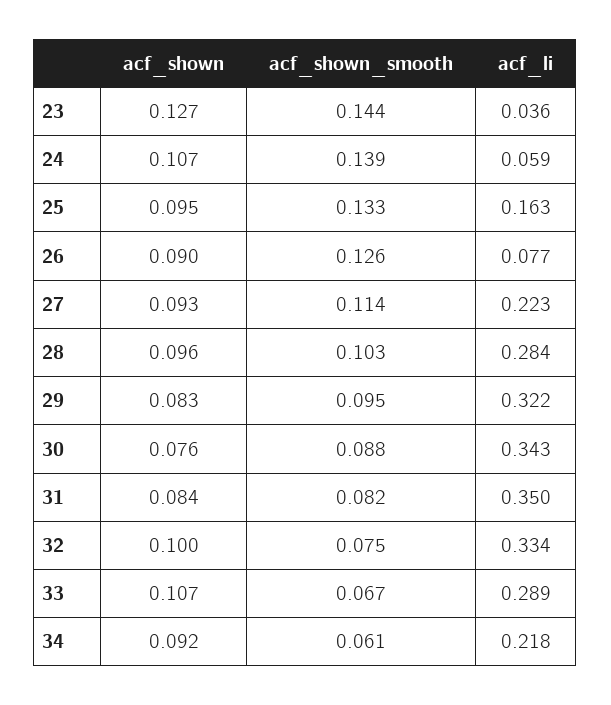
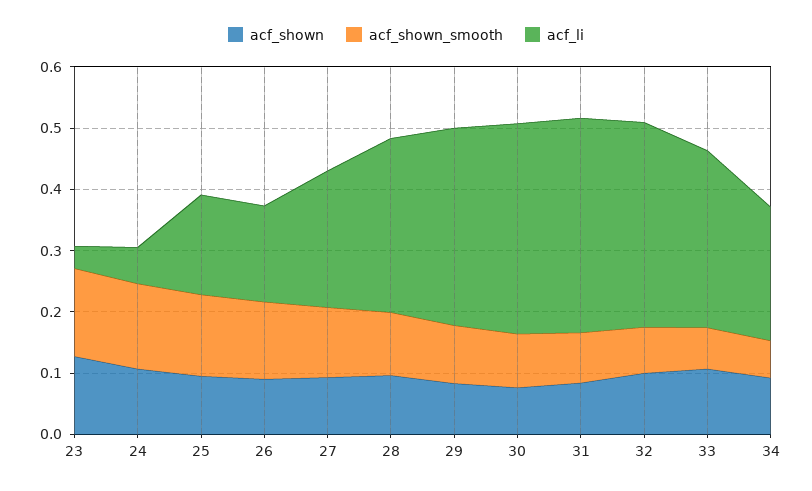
acf_li, 26: 0.077 -> 0.16

